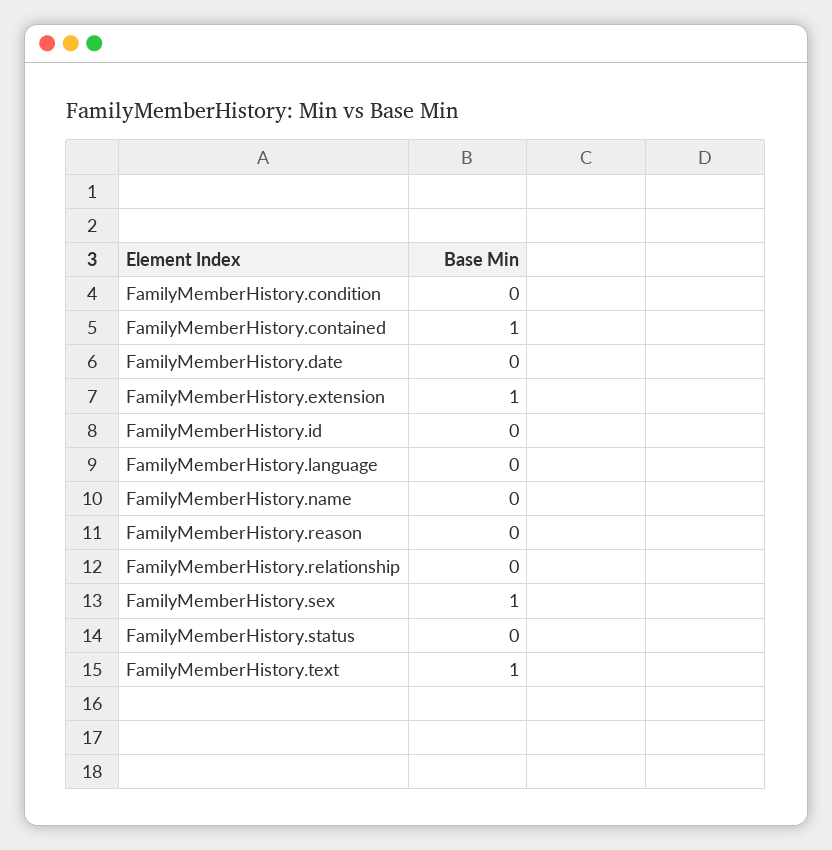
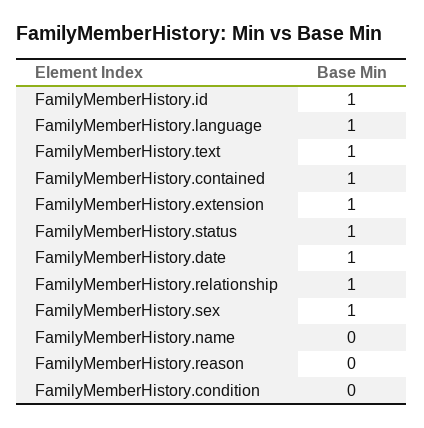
FamilyMemberHistory.date: 0 -> 1
FamilyMemberHistory.id: 0 -> 1
FamilyMemberHistory.language: 0 -> 1
FamilyMemberHistory.relationship: 0 -> 1
FamilyMemberHistory.status: 0 -> 1

